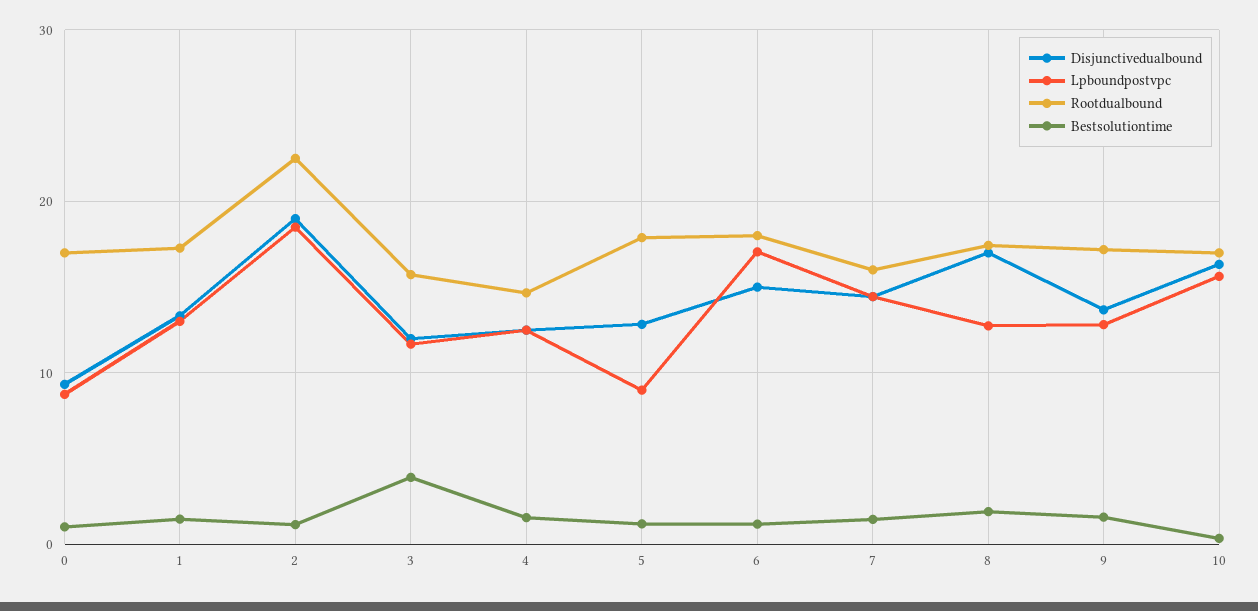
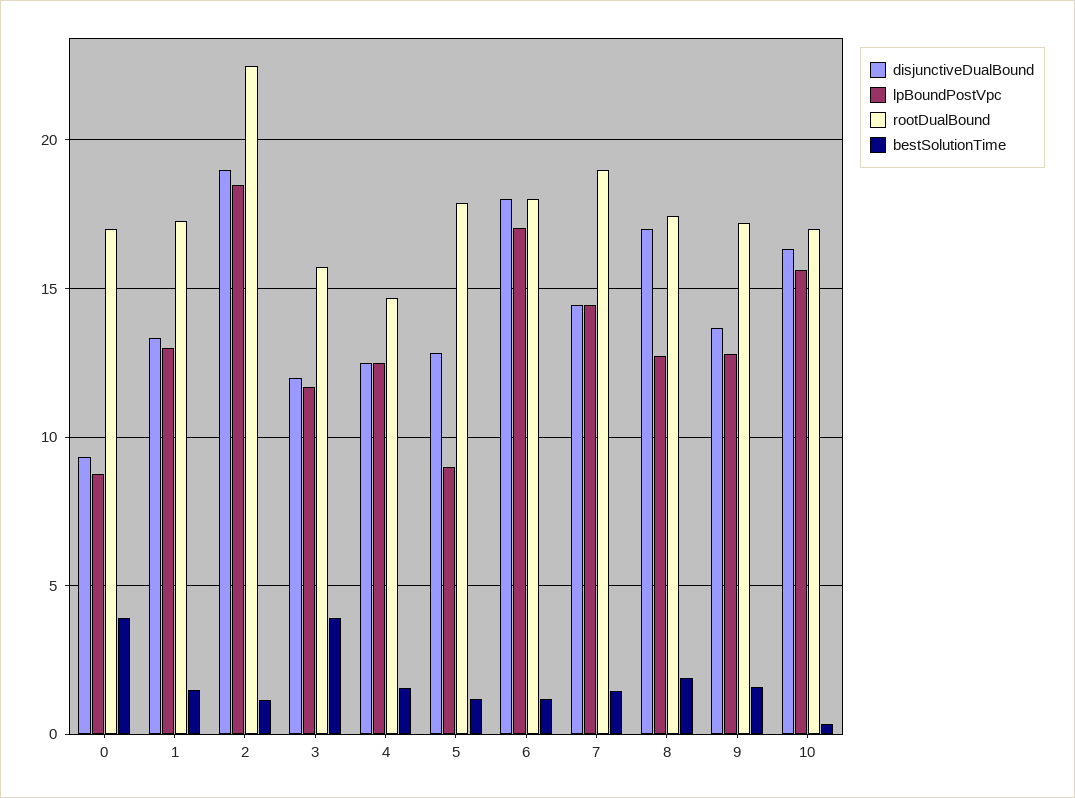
Bestsolutiontime, 0: 1 -> 4
Disjunctivedualbound, 6: 15 -> 18
Rootdualbound, 7: 16 -> 19

